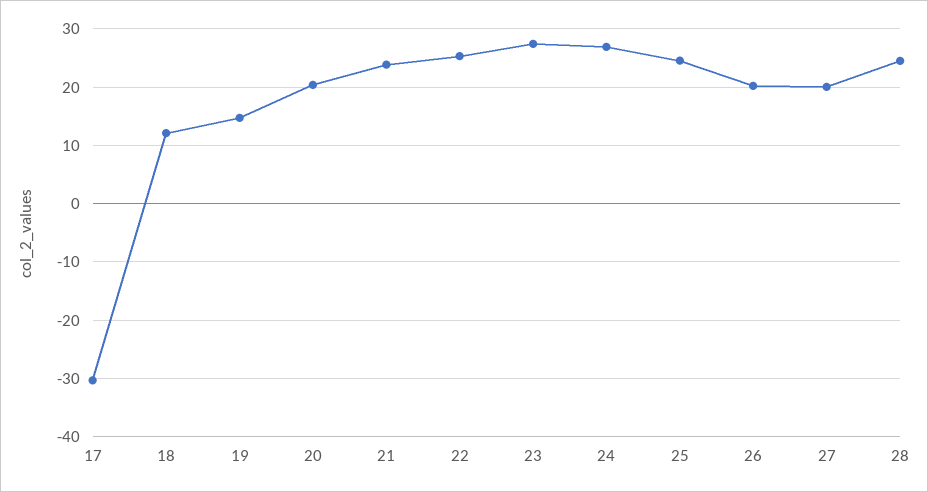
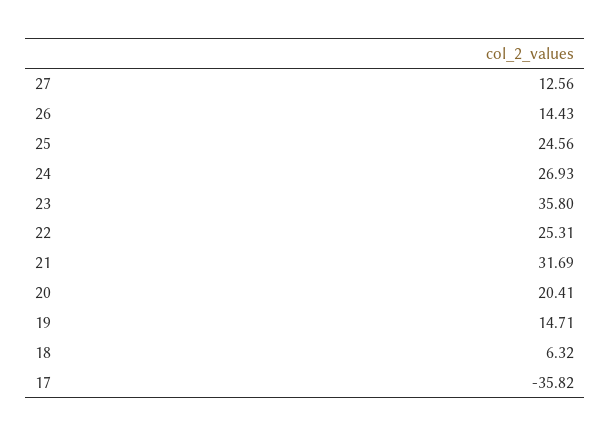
17: -30 -> -35.82
18: 12 -> 6.32
21: 24 -> 31.69
23: 28 -> 35.8
26: 20 -> 14.43
27: 20 -> 12.56
28: 24 -> none

